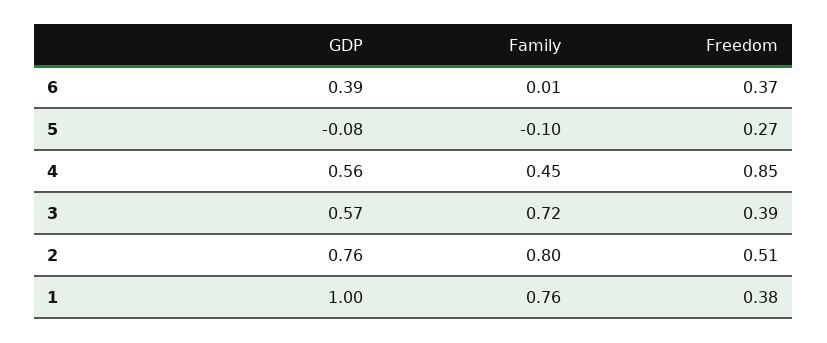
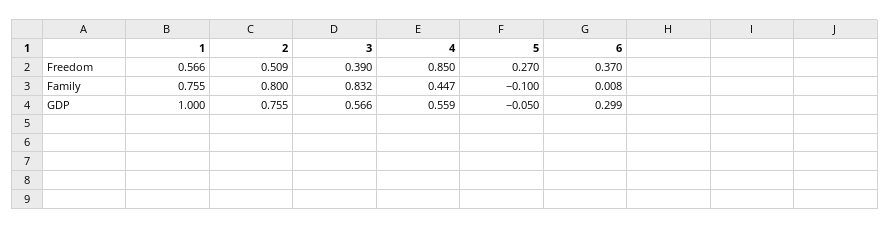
GDP, 6: 0.39 -> 0.299
GDP, 5: -0.08 -> -0.05
Family, 3: 0.72 -> 0.832
Freedom, 1: 0.38 -> 0.566

